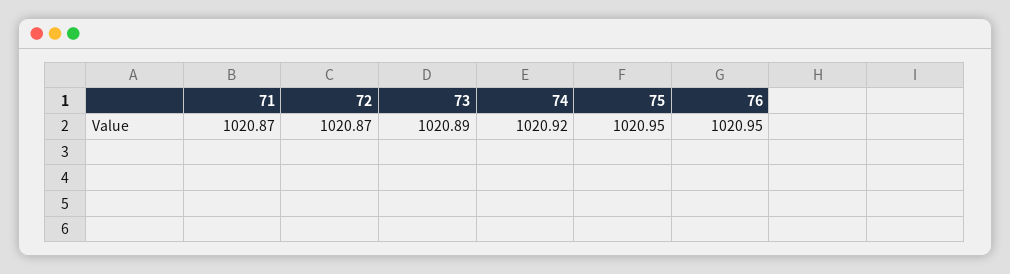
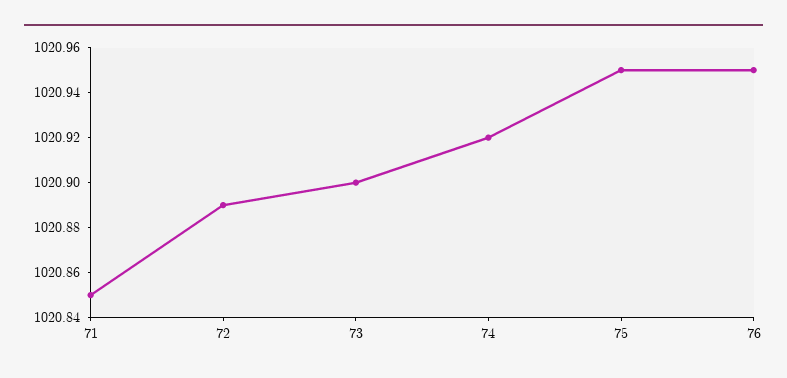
71: 1020.87 -> 1020.85
72: 1020.87 -> 1020.89
73: 1020.89 -> 1020.9

